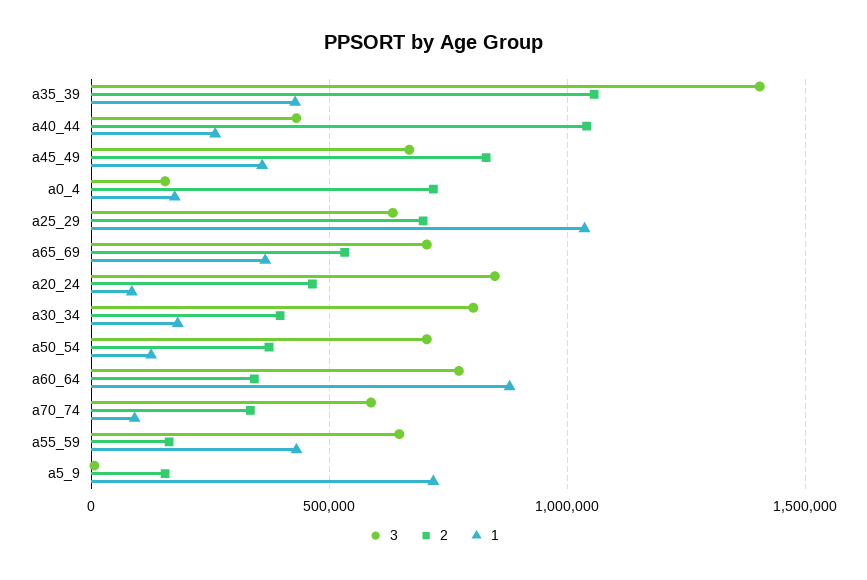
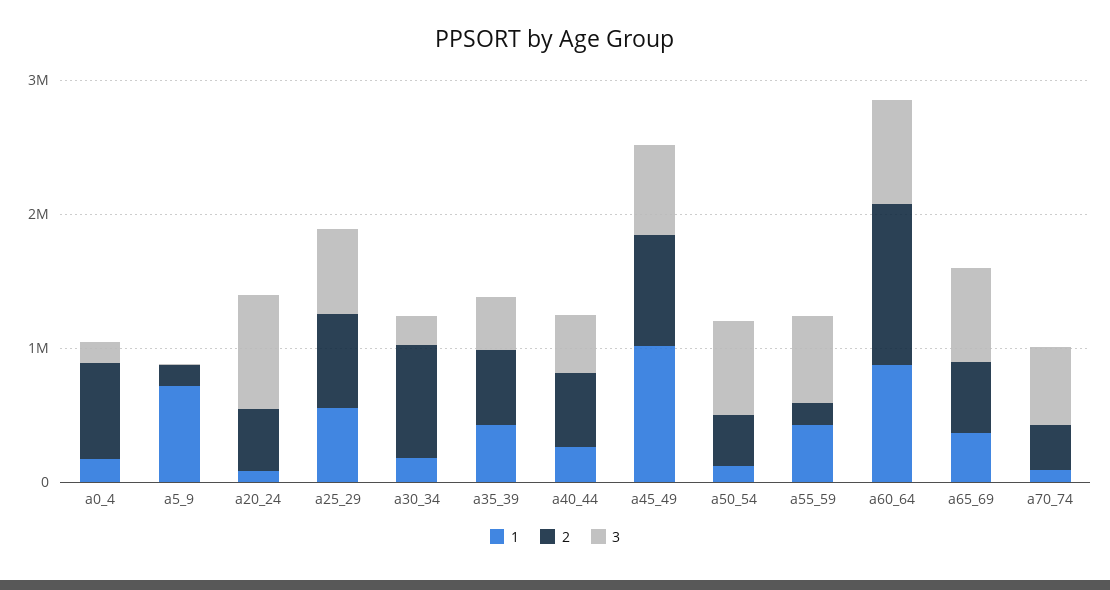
3, a35_39: 1400000 -> 400000
2, a35_39: 1050000 -> 600000
2, a40_44: 1050000 -> 600000
1, a45_49: 350000 -> 1000000
1, a25_29: 1050000 -> 600000
3, a30_34: 800000 -> 200000
2, a30_34: 400000 -> 800000
2, a60_64: 350000 -> 1200000

